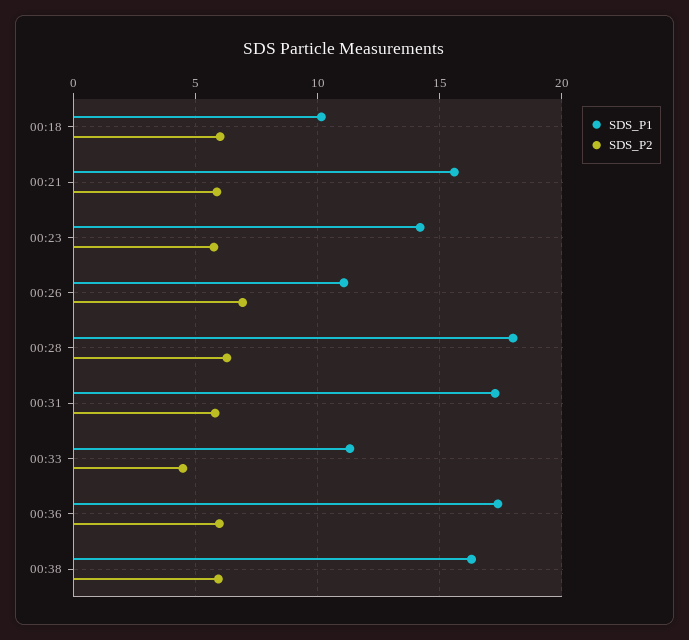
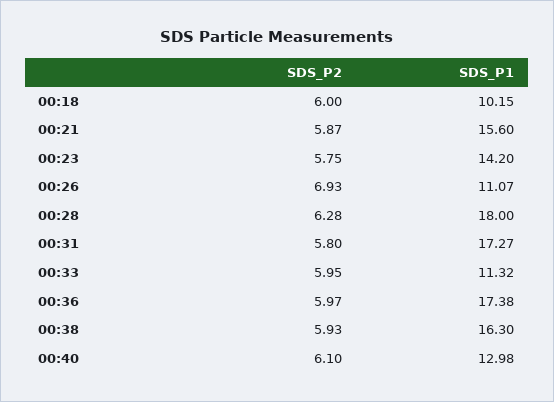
SDS_P2, 00:33: 4.5 -> 5.95
SDS_P2, 00:40: none -> 6.1
SDS_P1, 00:40: none -> 12.98

